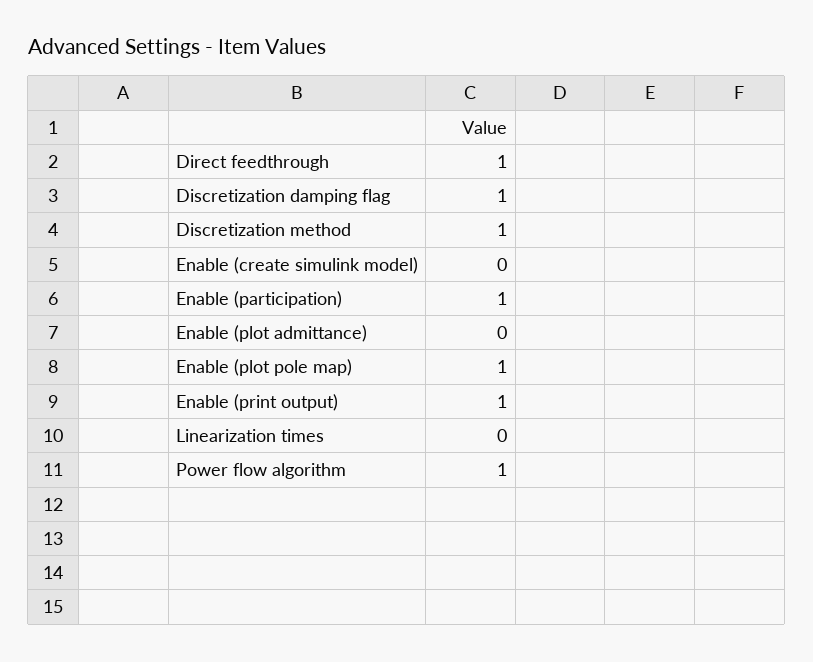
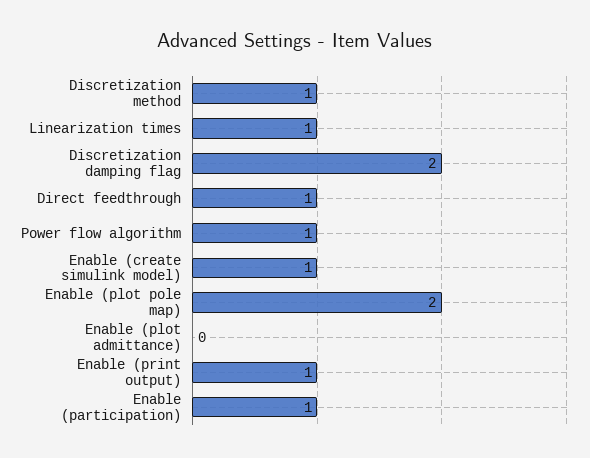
Discretization damping flag: 1 -> 2
Enable (create simulink model): 0 -> 1
Enable (plot pole map): 1 -> 2
Linearization times: 0 -> 1

